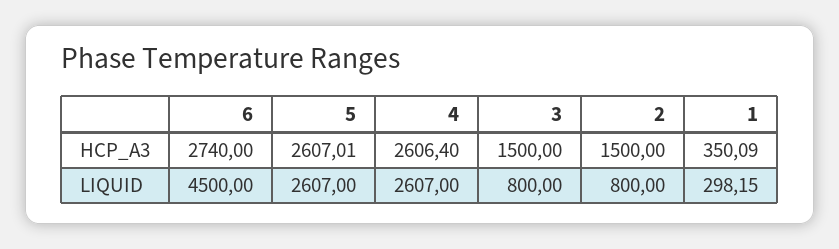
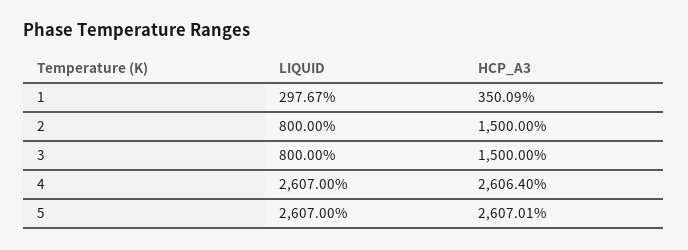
6, HCP_A3: 2740 -> none
6, LIQUID: 4500 -> none
1, LIQUID: 298.15 -> 297.67

